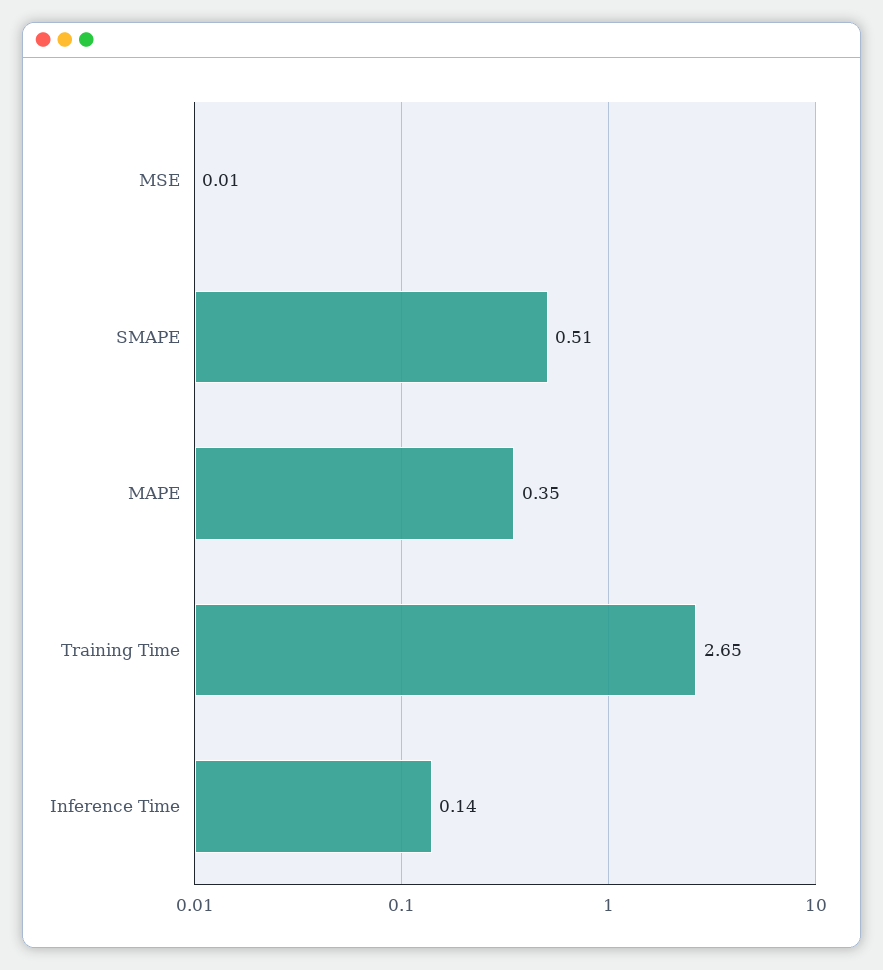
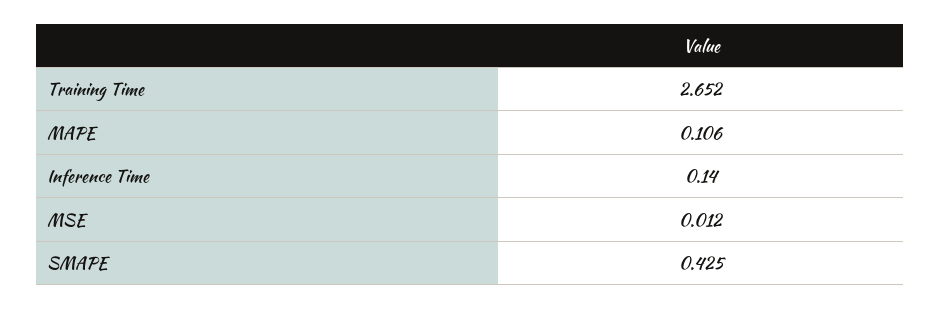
SMAPE: 0.51 -> 0.425
MAPE: 0.35 -> 0.106

